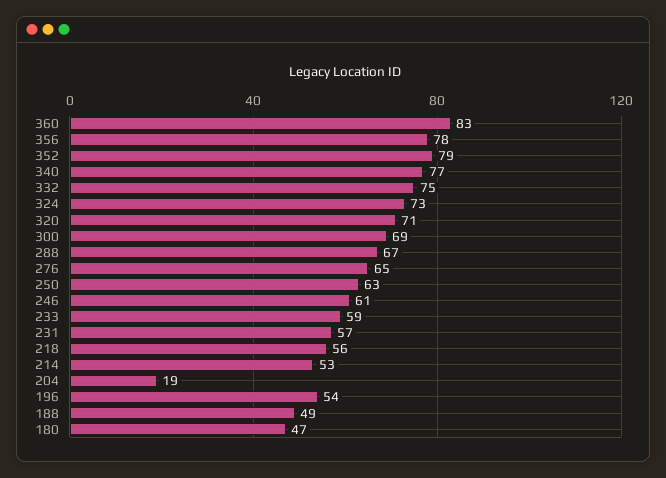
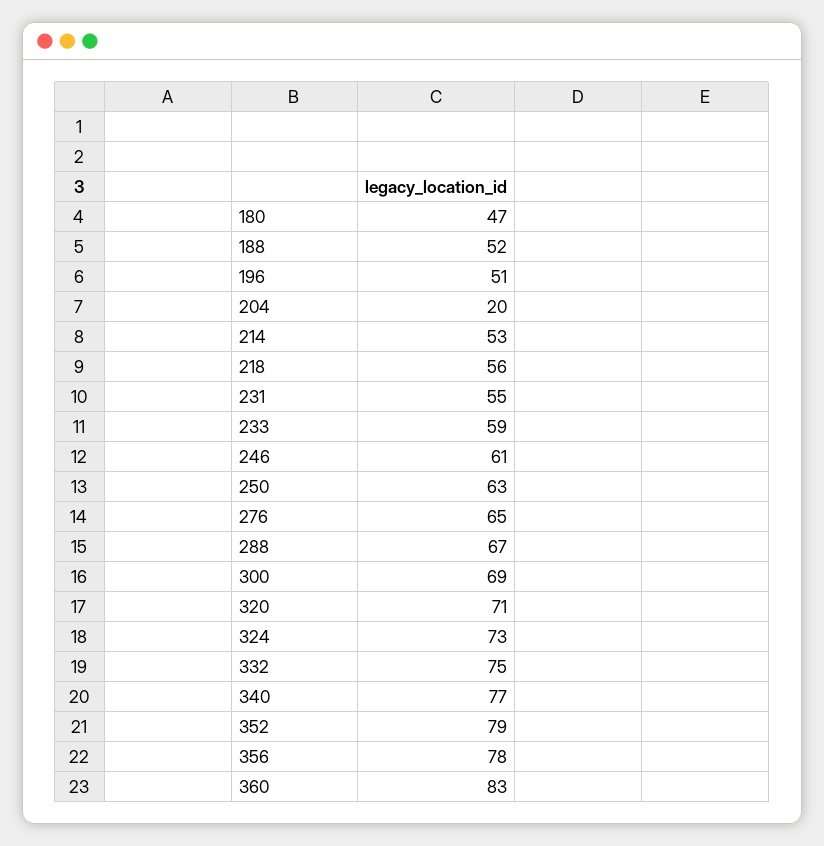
231: 57 -> 55
204: 19 -> 20
196: 54 -> 51
188: 49 -> 52

